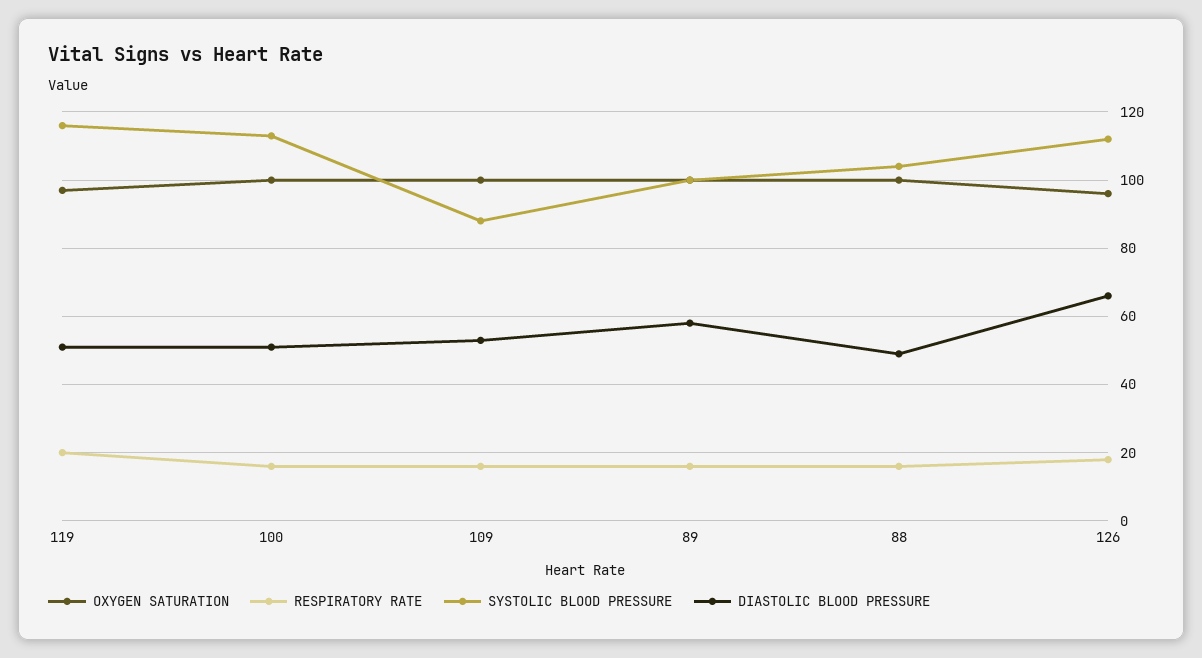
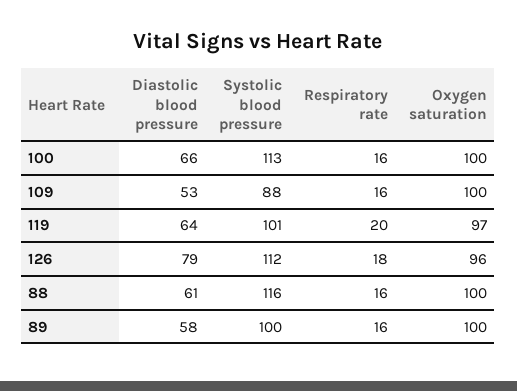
SYSTOLIC BLOOD PRESSURE, 119: 115 -> 101
DIASTOLIC BLOOD PRESSURE, 119: 50 -> 64
DIASTOLIC BLOOD PRESSURE, 100: 50 -> 66
SYSTOLIC BLOOD PRESSURE, 88: 105 -> 116
DIASTOLIC BLOOD PRESSURE, 88: 50 -> 61
DIASTOLIC BLOOD PRESSURE, 126: 65 -> 79

